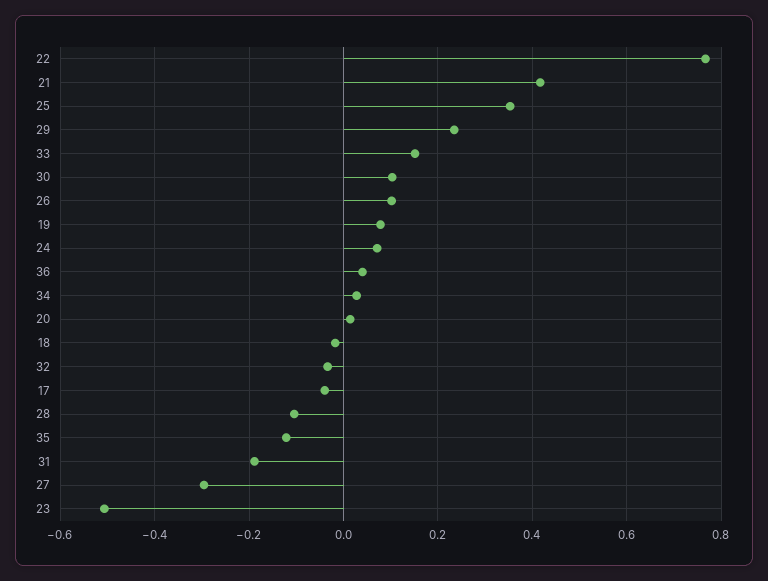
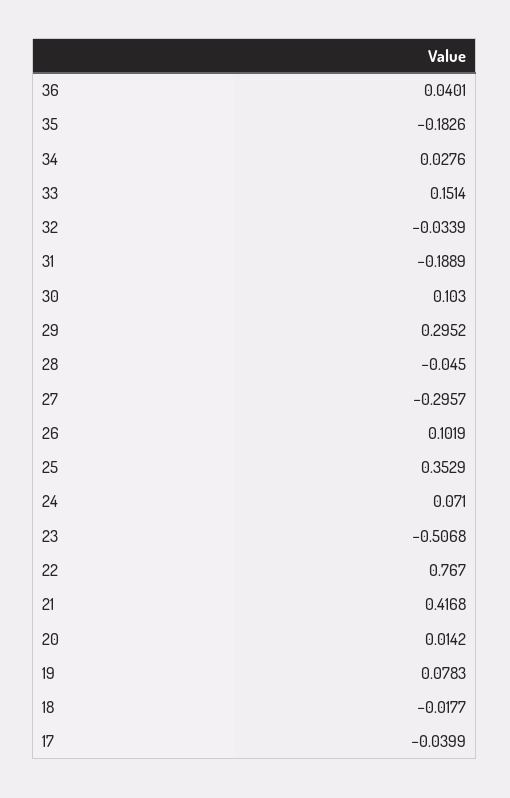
29: 0.24 -> 0.2952
28: -0.1 -> -0.045
35: -0.12 -> -0.1826

